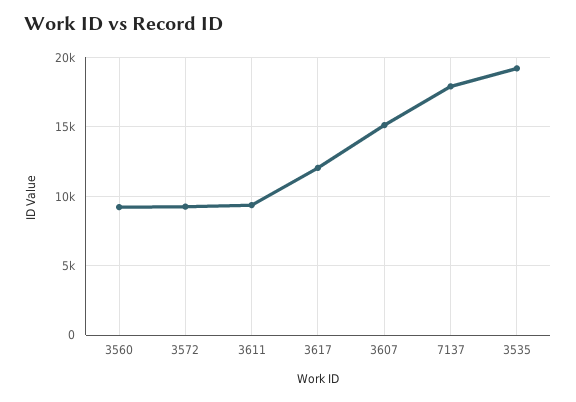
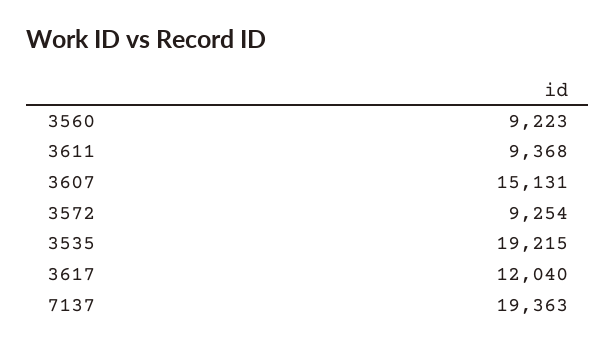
7137: 18000 -> 19363

